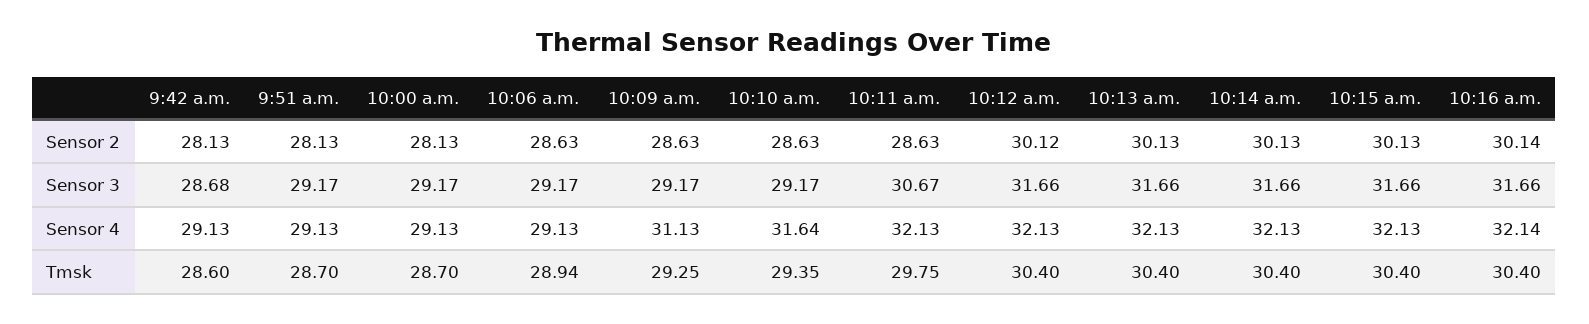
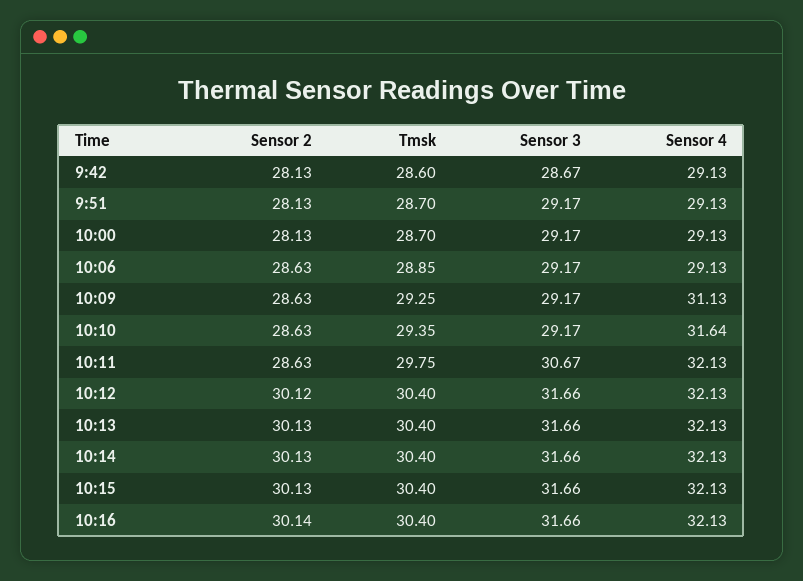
9:42 a.m., Sensor 3: 28.68 -> 28.67
10:16 a.m., Sensor 4: 32.14 -> 32.13
10:06 a.m., Tmsk: 28.94 -> 28.85

